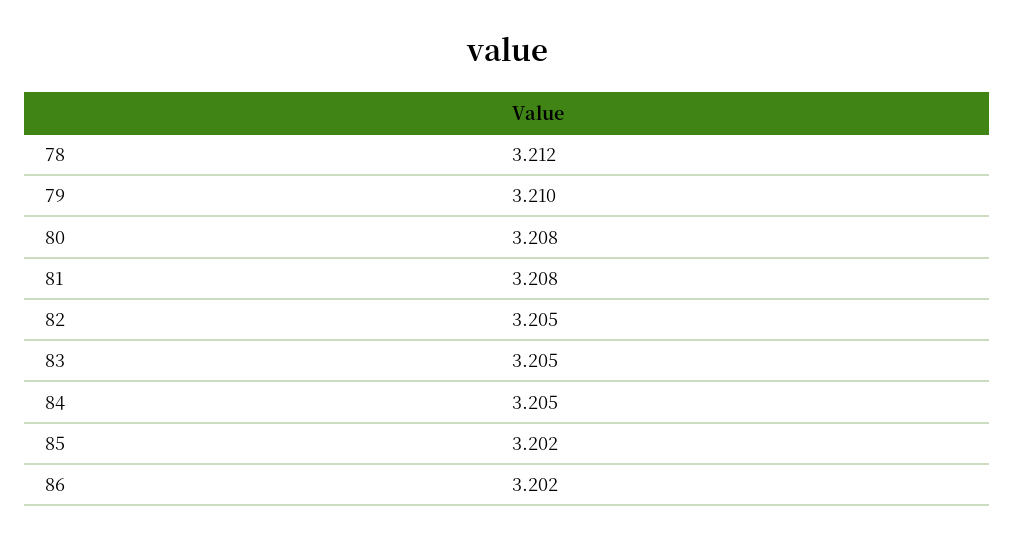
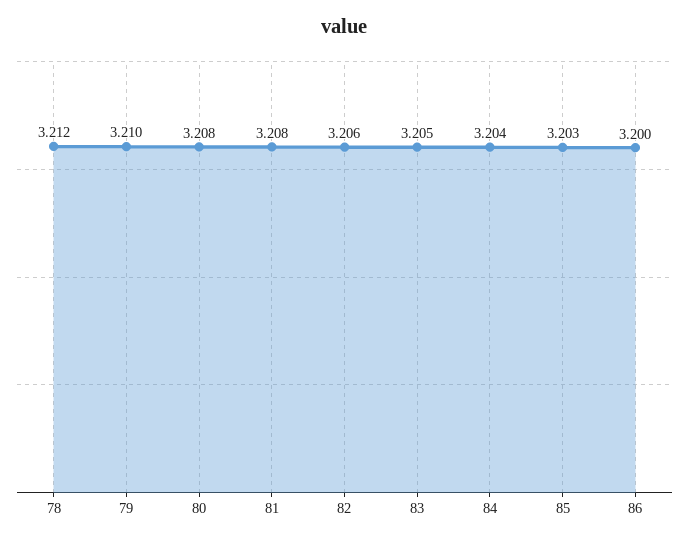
82: 3.205 -> 3.206
84: 3.205 -> 3.204
85: 3.202 -> 3.203
86: 3.202 -> 3.2

